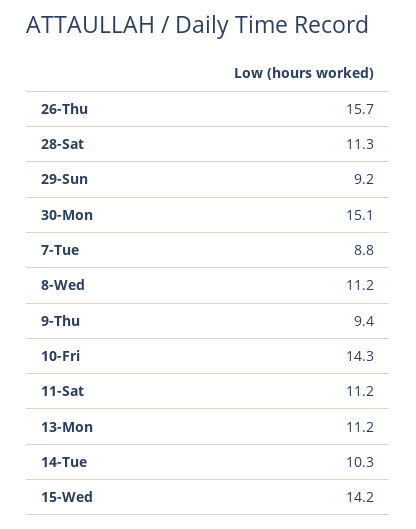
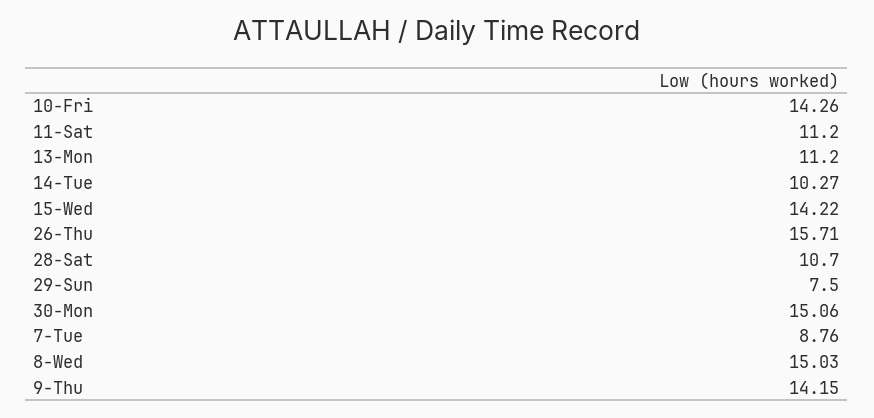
28-Sat: 11.3 -> 10.7
29-Sun: 9.2 -> 7.5
8-Wed: 11.2 -> 15.03
9-Thu: 9.4 -> 14.15

